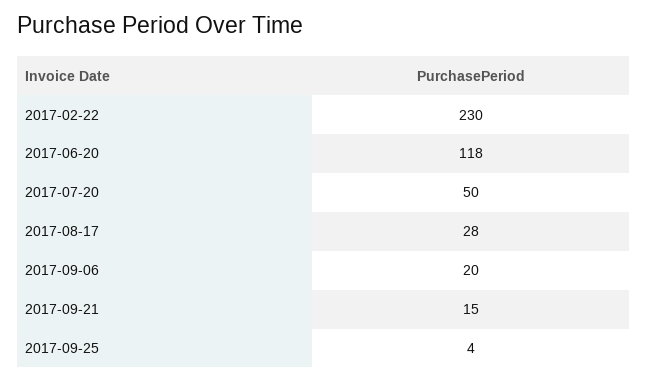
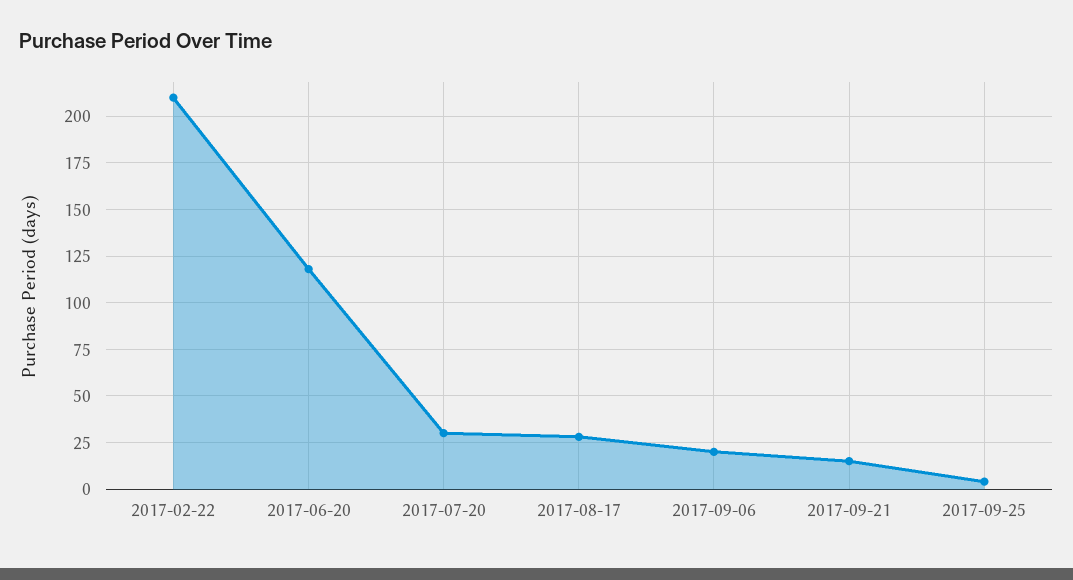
2017-02-22: 230 -> 210
2017-07-20: 50 -> 30

